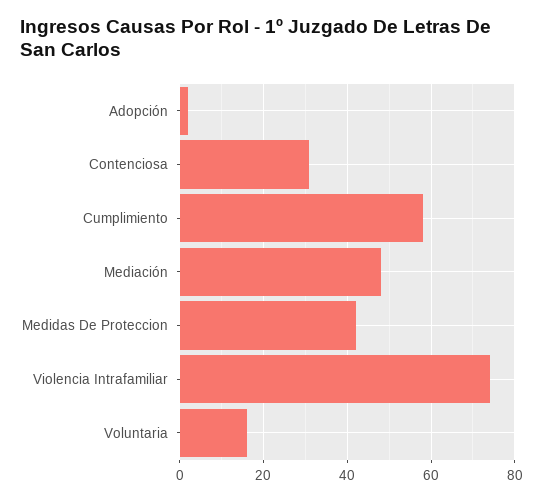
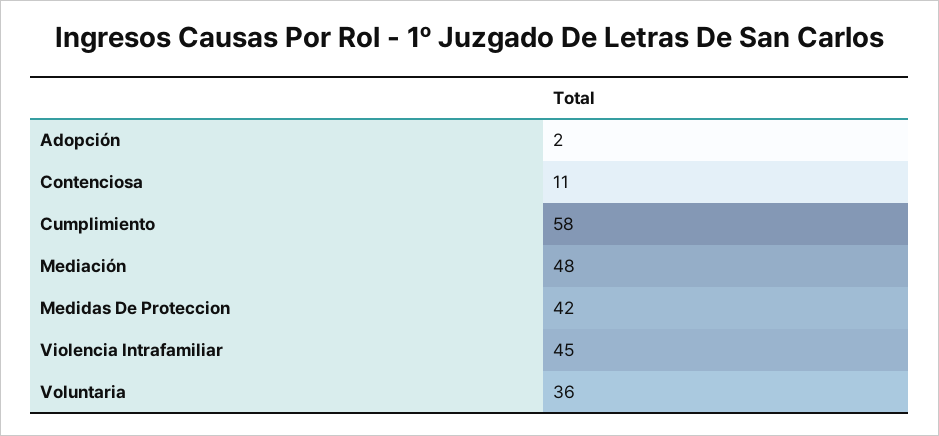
Contenciosa: 30 -> 11
Violencia Intrafamiliar: 75 -> 45
Voluntaria: 15 -> 36

